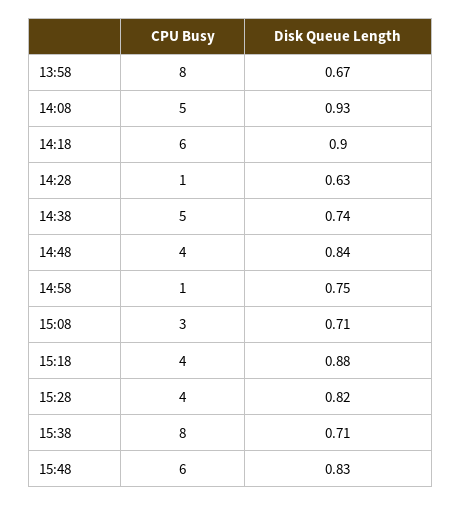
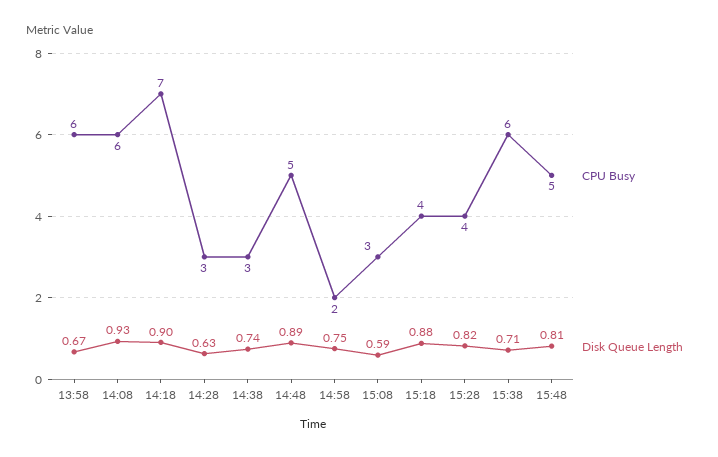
CPU Busy, 13:58: 8 -> 6
CPU Busy, 14:08: 5 -> 6
CPU Busy, 14:18: 6 -> 7
CPU Busy, 14:28: 1 -> 3
CPU Busy, 14:38: 5 -> 3
CPU Busy, 14:48: 4 -> 5
Disk Queue Length, 14:48: 0.84 -> 0.89
CPU Busy, 14:58: 1 -> 2
Disk Queue Length, 15:08: 0.71 -> 0.59
CPU Busy, 15:38: 8 -> 6
CPU Busy, 15:48: 6 -> 5
Disk Queue Length, 15:48: 0.83 -> 0.81

